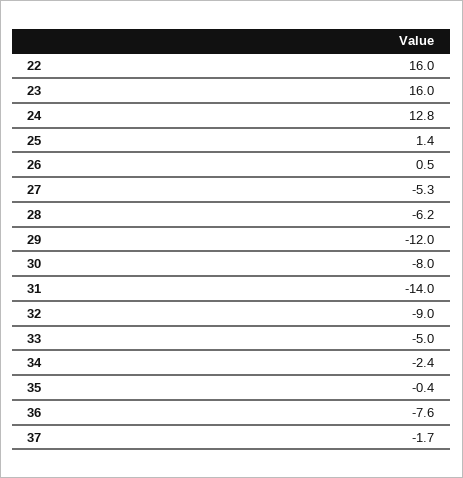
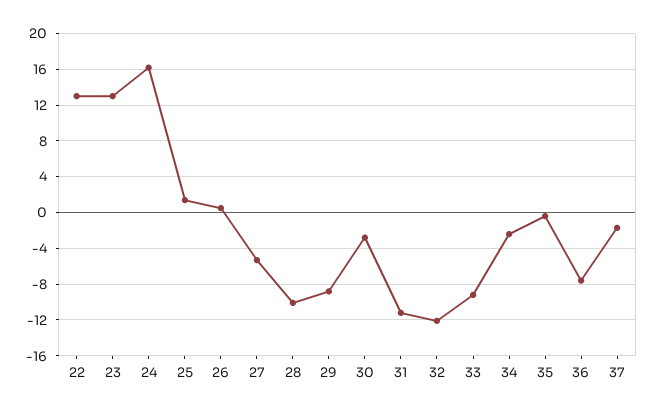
22: 16 -> 13
23: 16 -> 13
24: 12.8 -> 16
28: -6.2 -> -10
29: -12 -> -9
30: -8 -> -3
31: -14 -> -11
32: -9 -> -12
33: -5 -> -9

